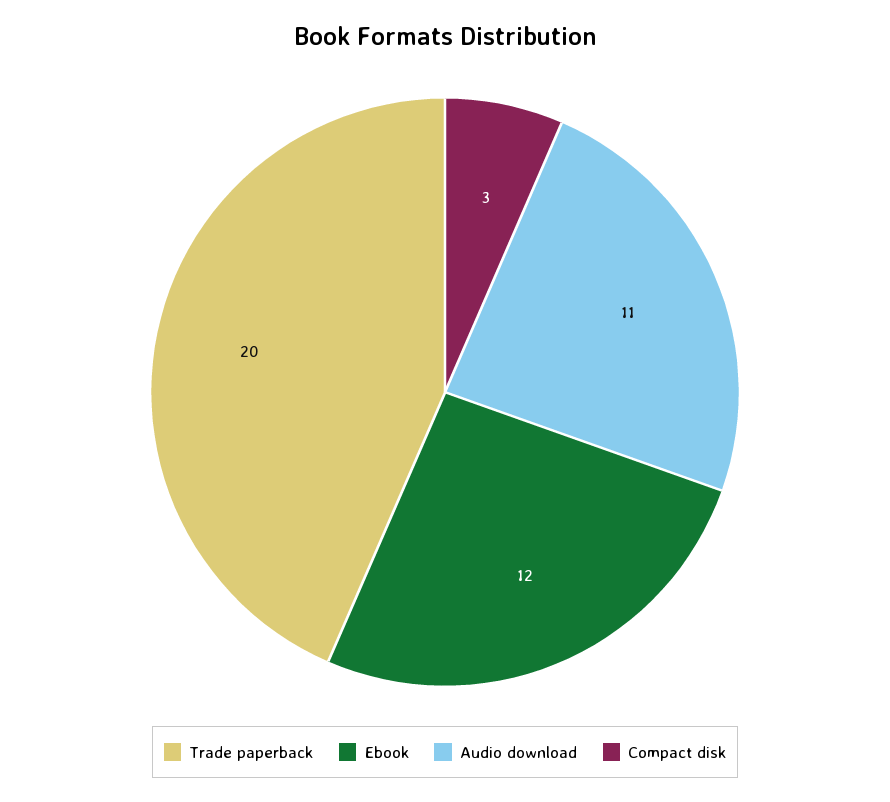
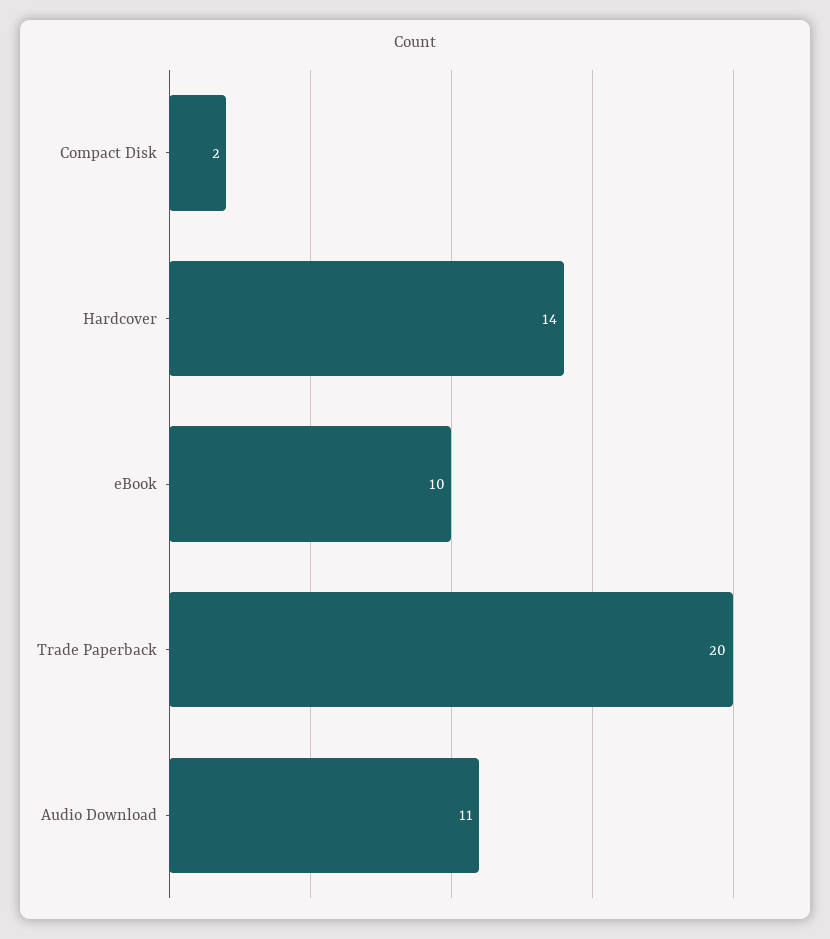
Ebook: 12 -> 10
Compact disk: 3 -> 2
Hardcover: none -> 14

